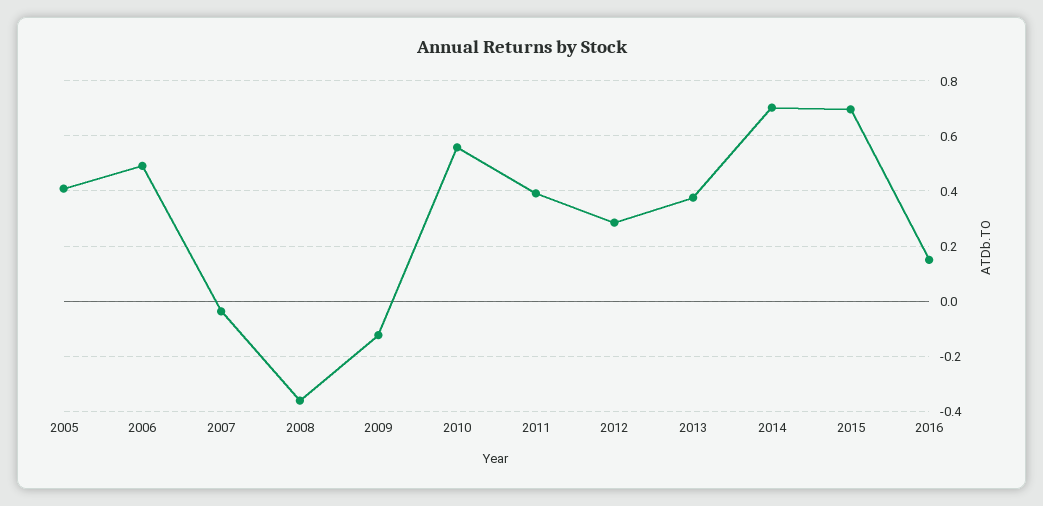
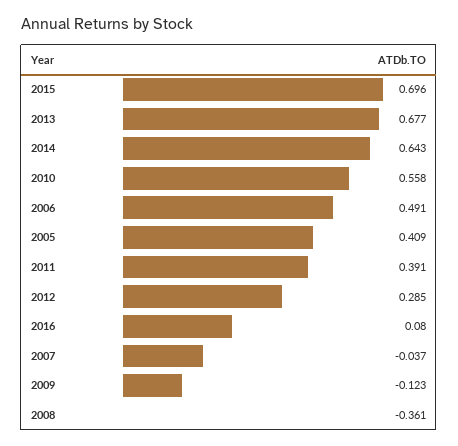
2013: 0.375 -> 0.677
2014: 0.7 -> 0.643
2016: 0.15 -> 0.08

